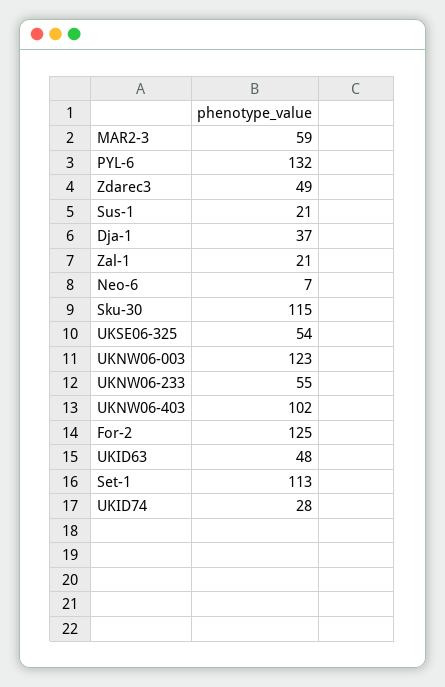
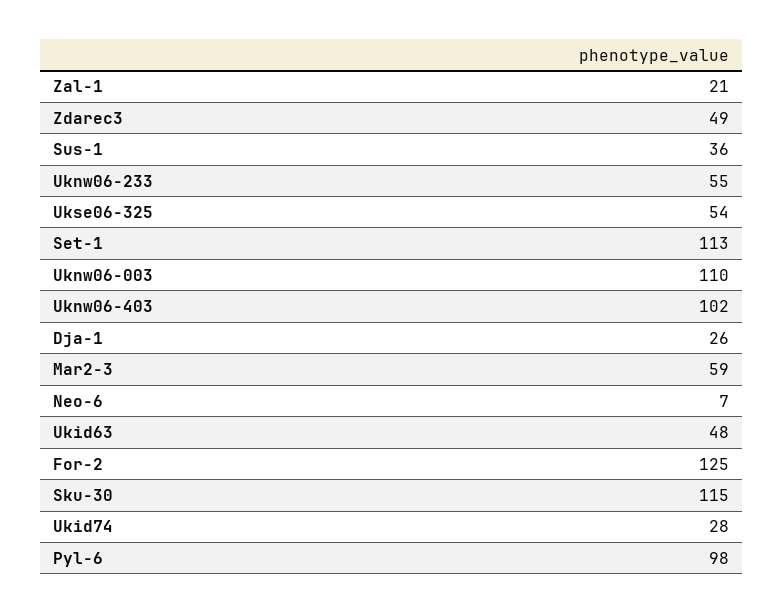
PYL-6: 132 -> 98
Sus-1: 21 -> 36
Dja-1: 37 -> 26
UKNW06-003: 123 -> 110

